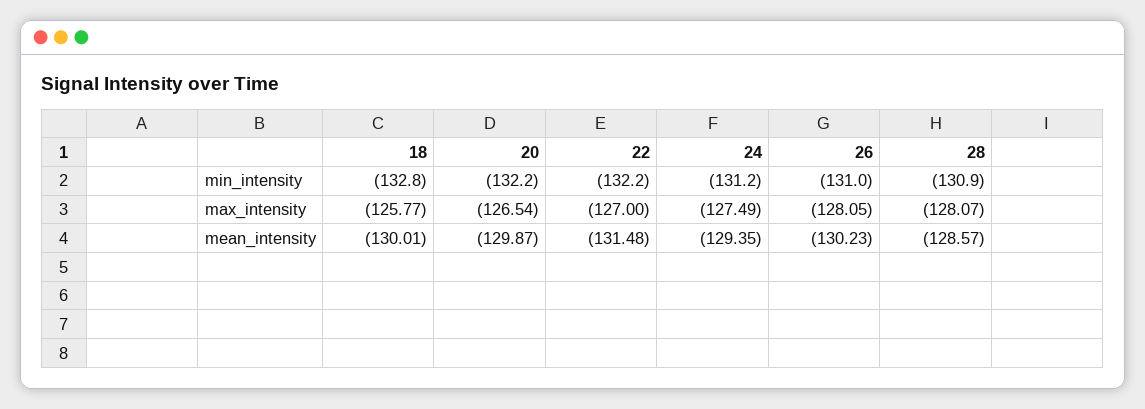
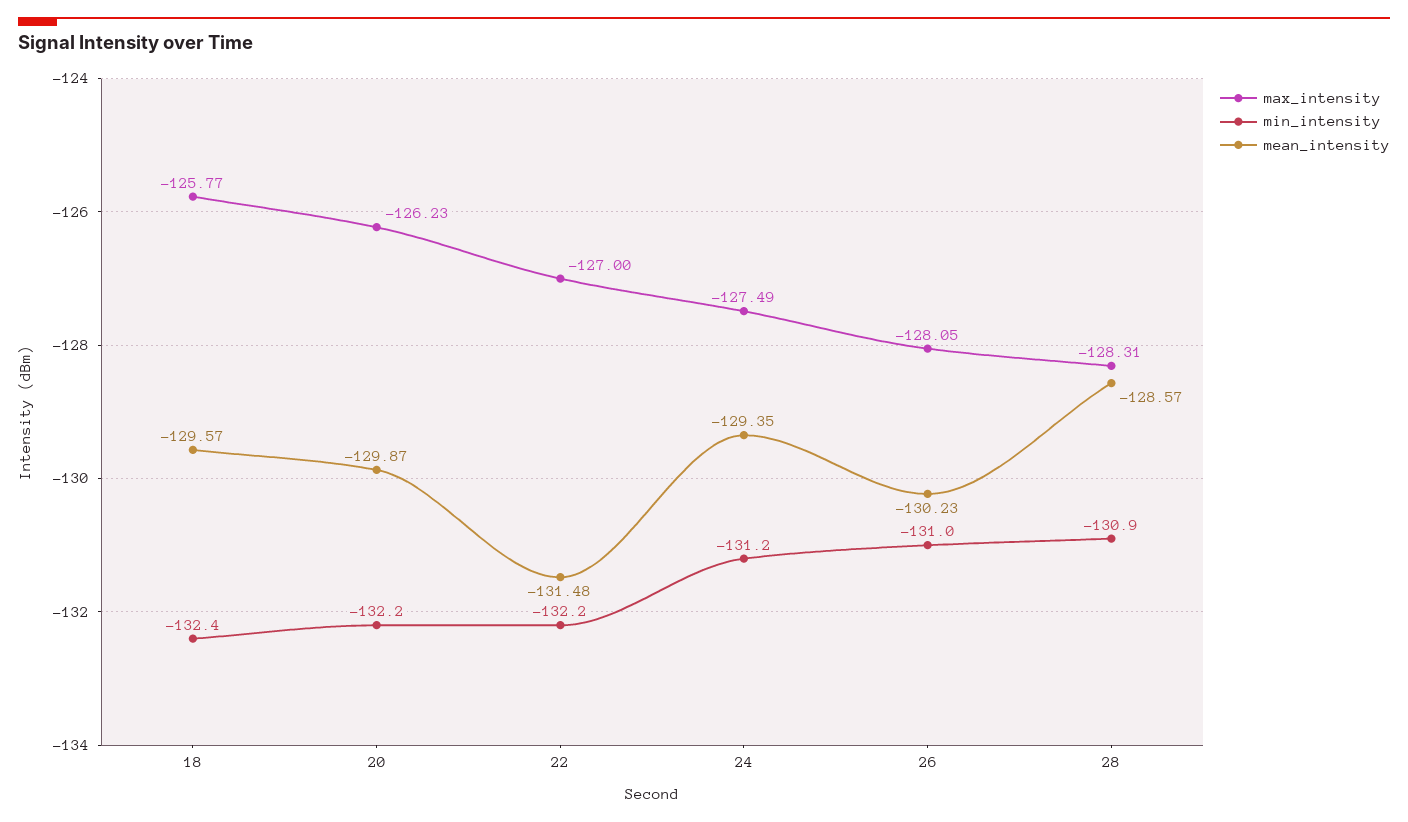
min_intensity, 18: -132.8 -> -132.4
max_intensity, 20: -126.54 -> -126.23
max_intensity, 28: -128.07 -> -128.31
mean_intensity, 18: -130.01 -> -129.57

